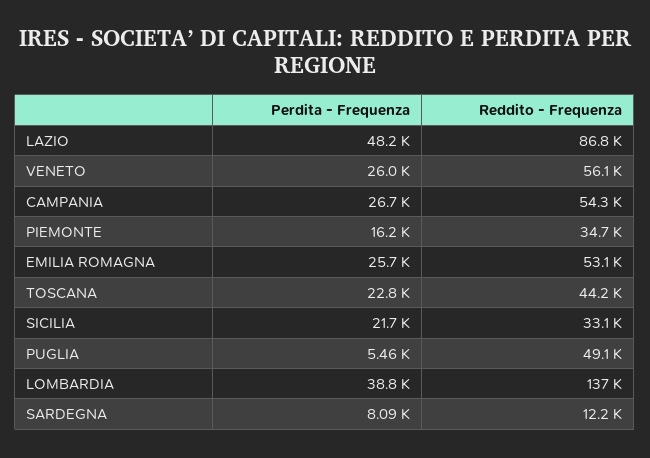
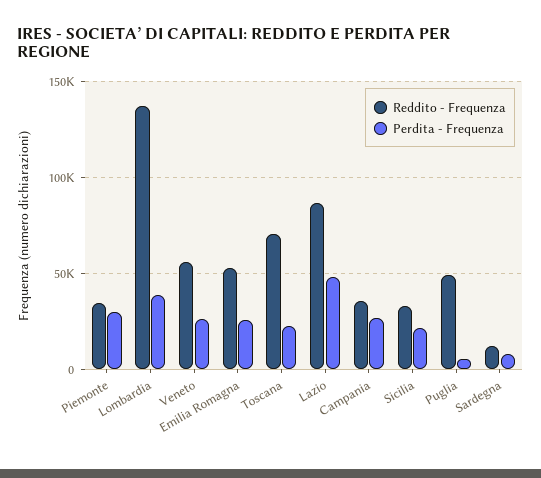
Reddito - Frequenza, CAMPANIA: 54300 -> 35000
Perdita - Frequenza, PIEMONTE: 16200 -> 30000
Reddito - Frequenza, TOSCANA: 44200 -> 70000

